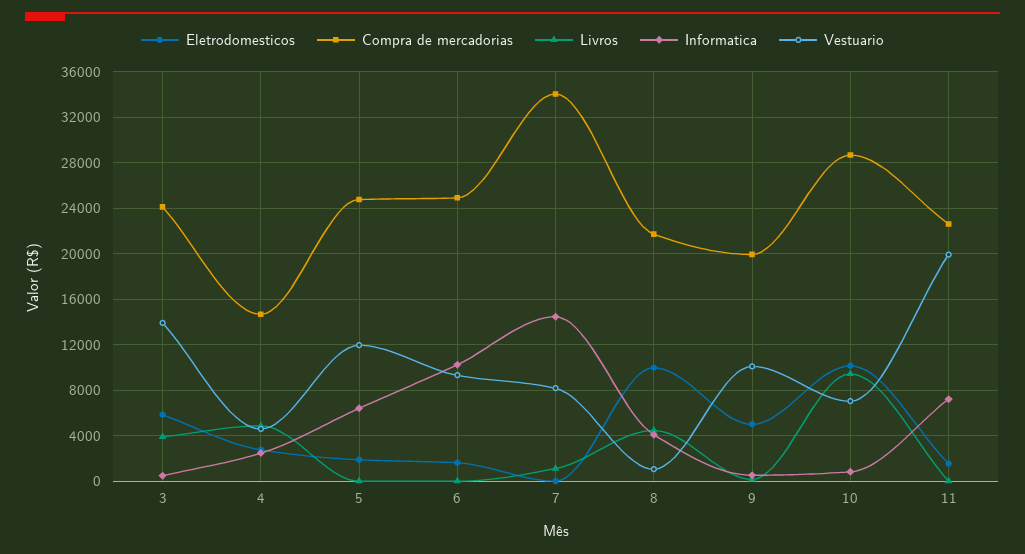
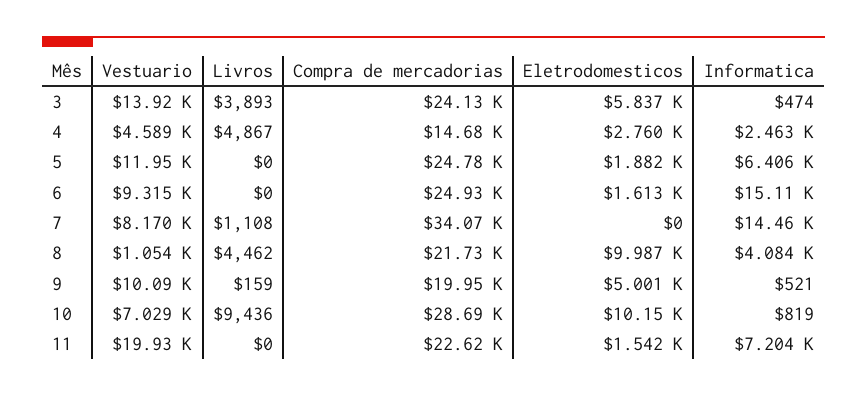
Informatica, 6: 10000 -> 15110

